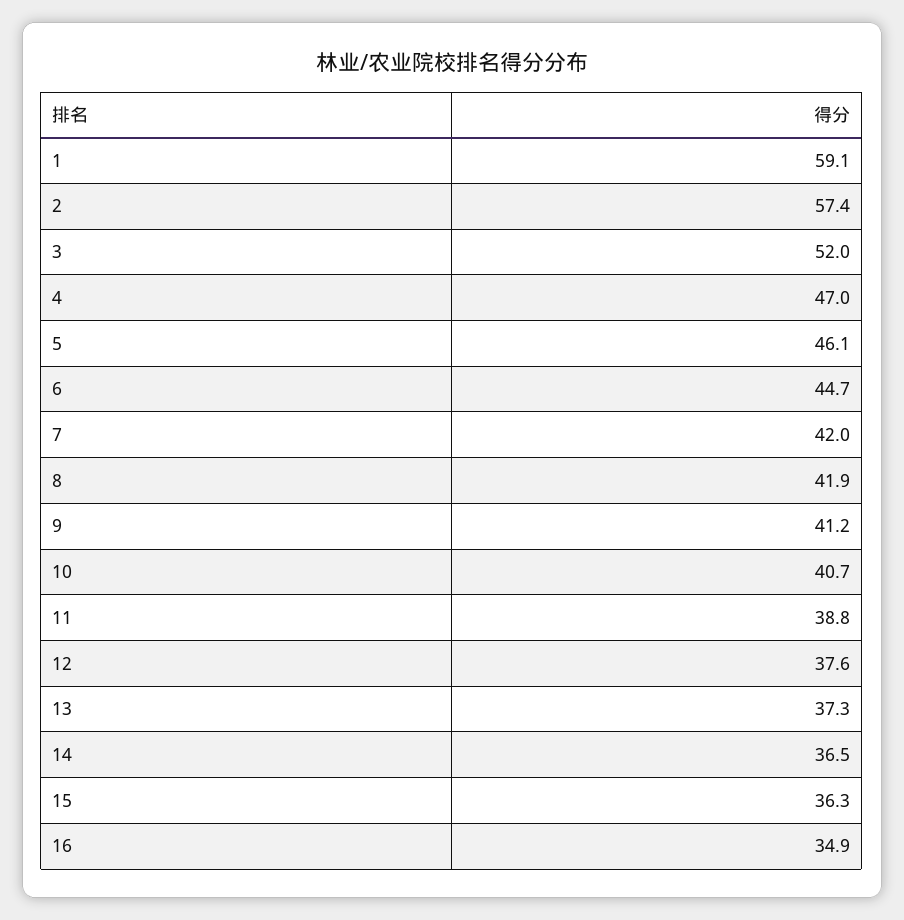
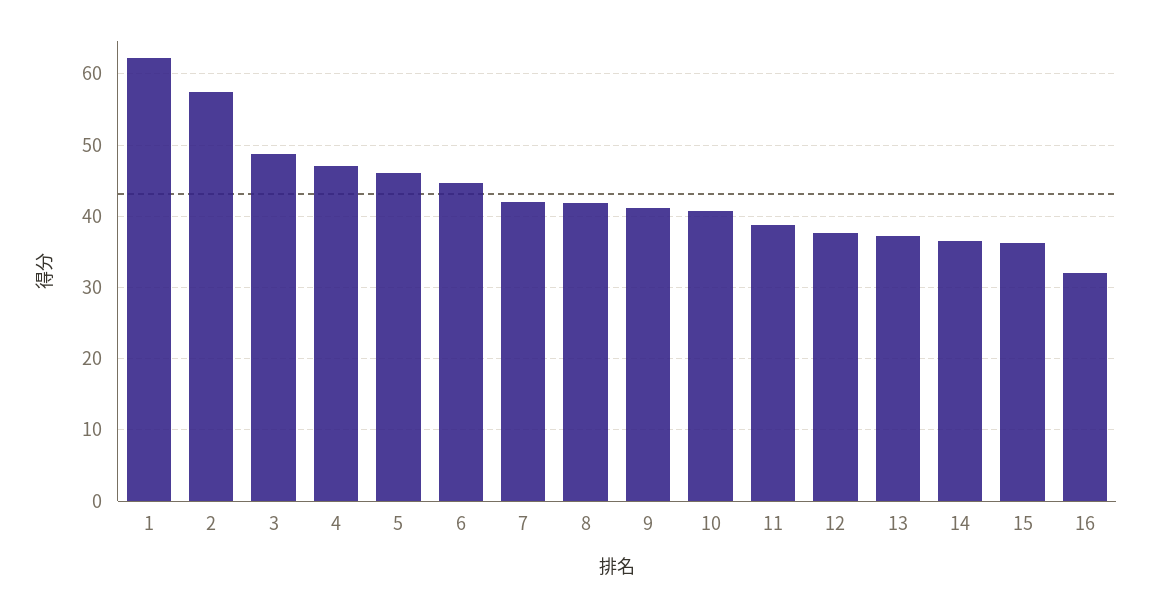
1: 59.1 -> 62
3: 52 -> 49
16: 34.9 -> 32

